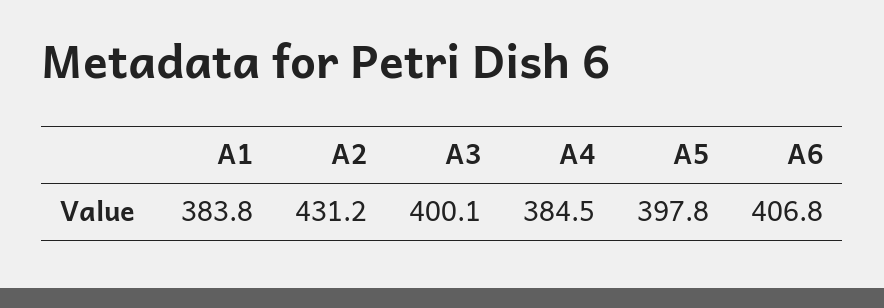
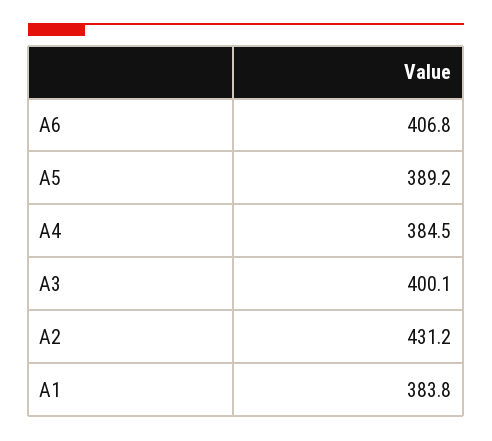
A5: 397.8 -> 389.2

